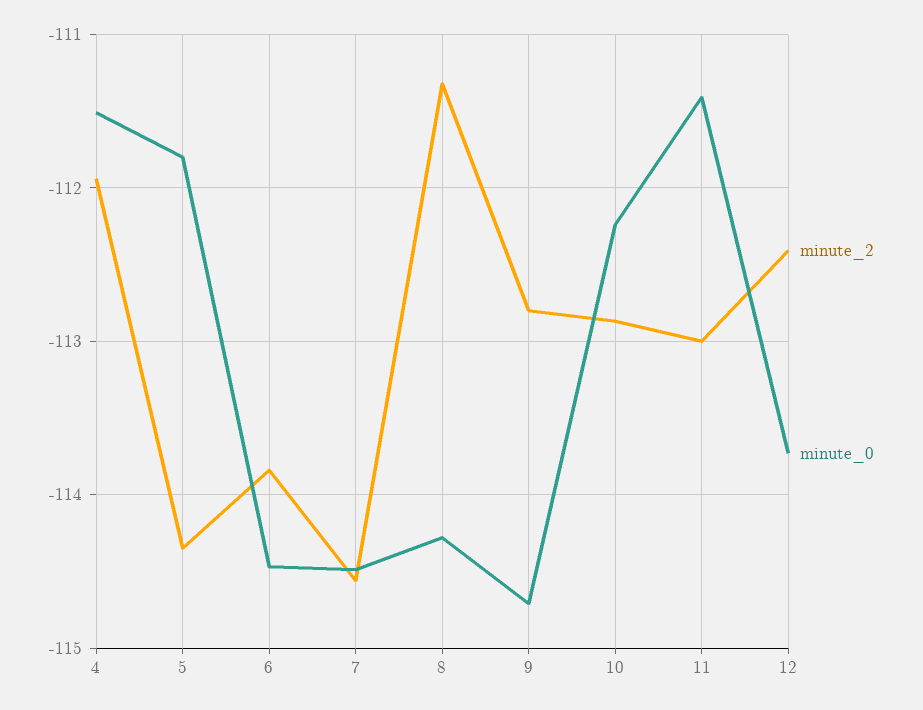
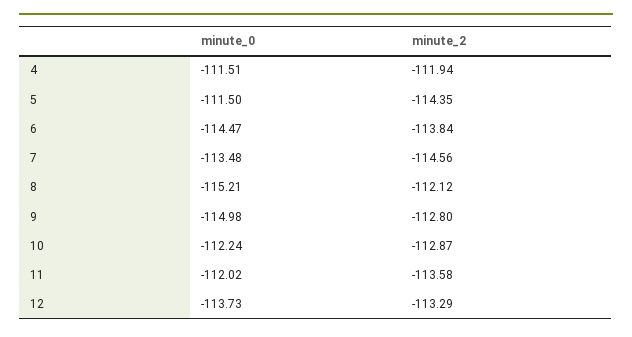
minute_0, 5: -111.8 -> -111.5
minute_0, 7: -114.5 -> -113.48
minute_2, 8: -111.3 -> -112.12
minute_0, 8: -114.3 -> -115.21
minute_0, 9: -114.7 -> -114.98
minute_2, 11: -113 -> -113.58
minute_0, 11: -111.4 -> -112.02
minute_2, 12: -112.4 -> -113.29

